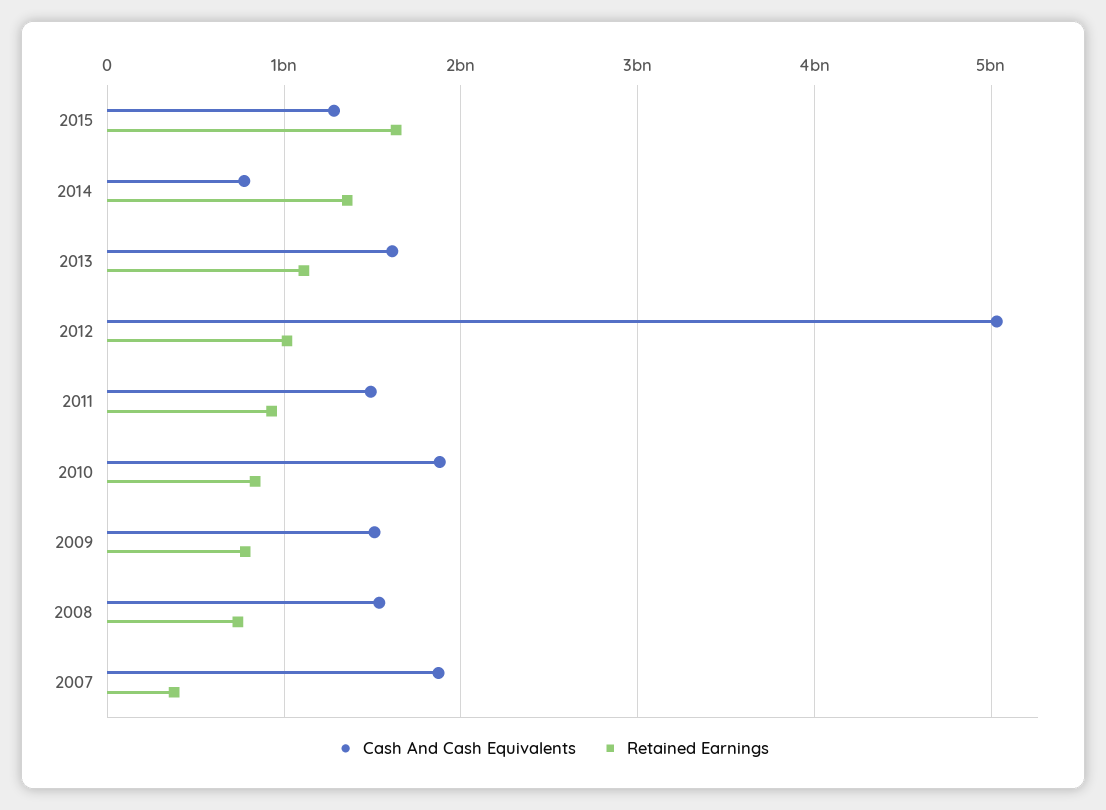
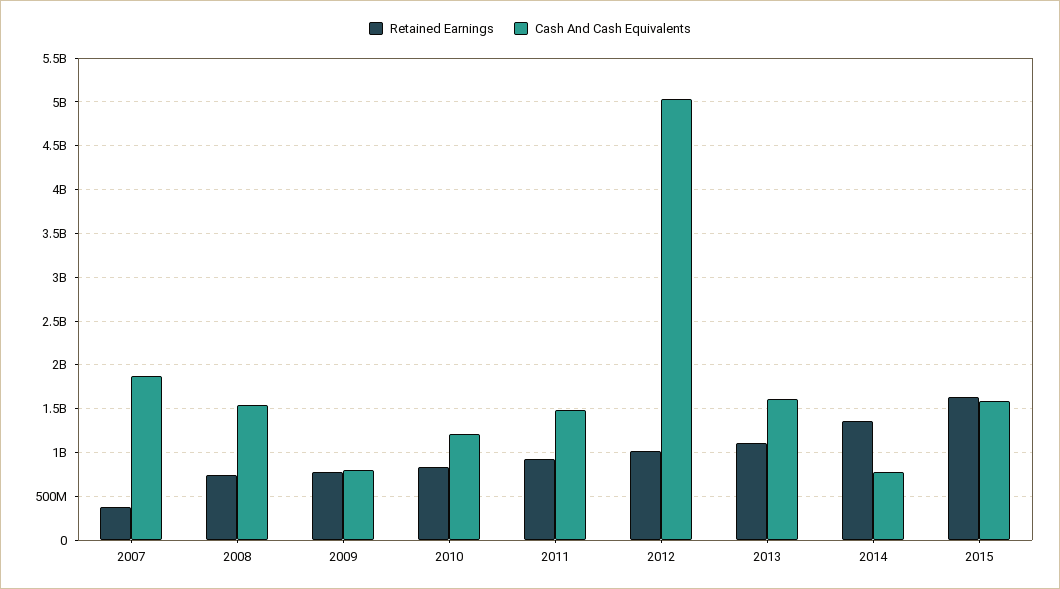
Cash And Cash Equivalents, 2015: 1300000000 -> 1600000000
Cash And Cash Equivalents, 2010: 1900000000 -> 1200000000
Cash And Cash Equivalents, 2009: 1500000000 -> 800000000

